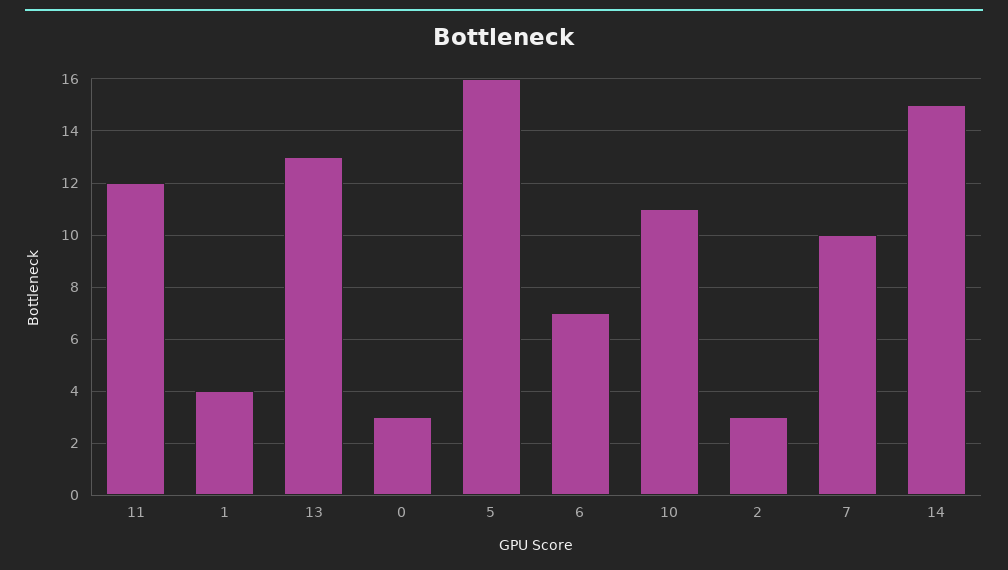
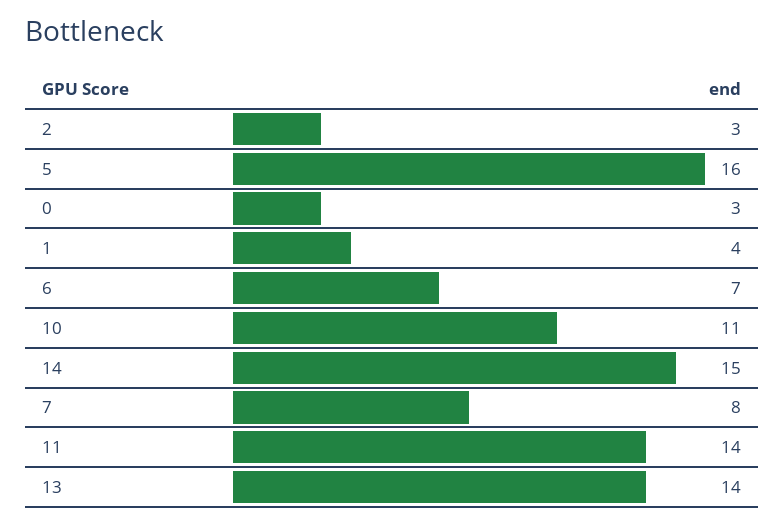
11: 12 -> 14
13: 13 -> 14
7: 10 -> 8

